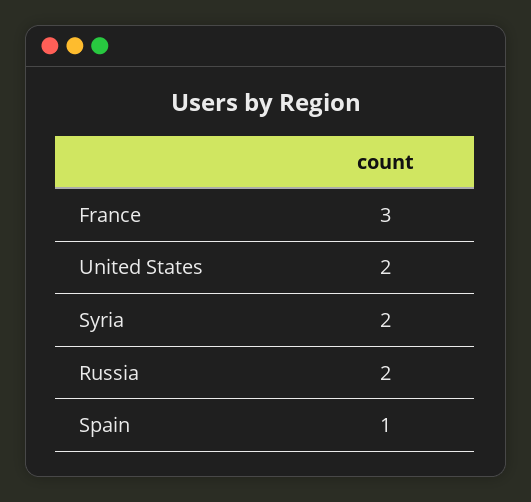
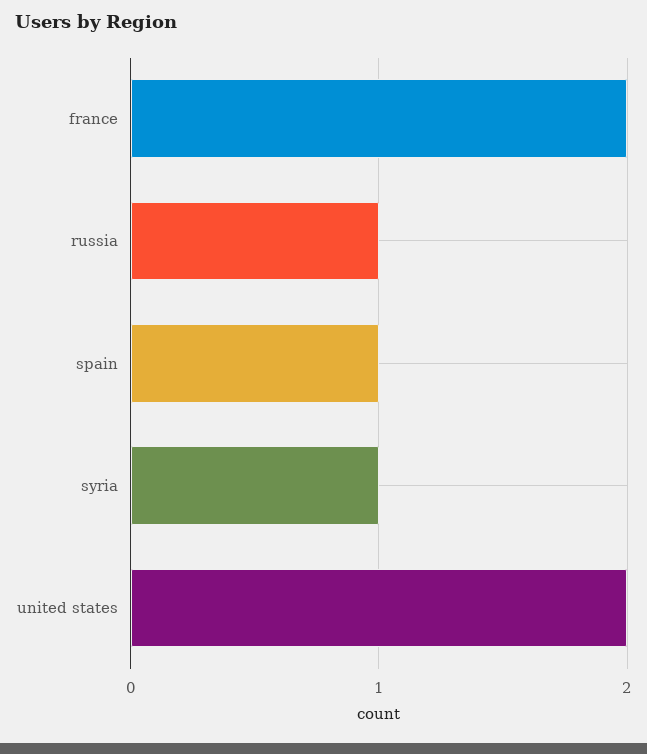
France: 3 -> 2
Syria: 2 -> 1
Russia: 2 -> 1

